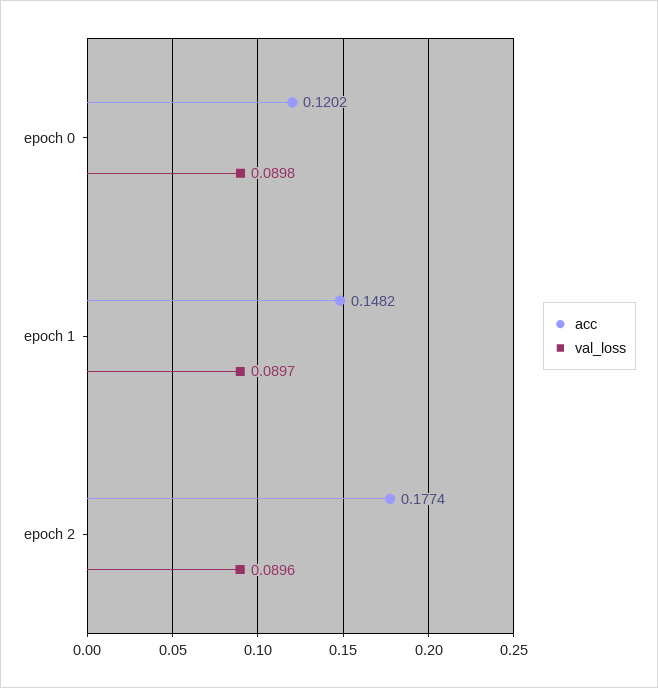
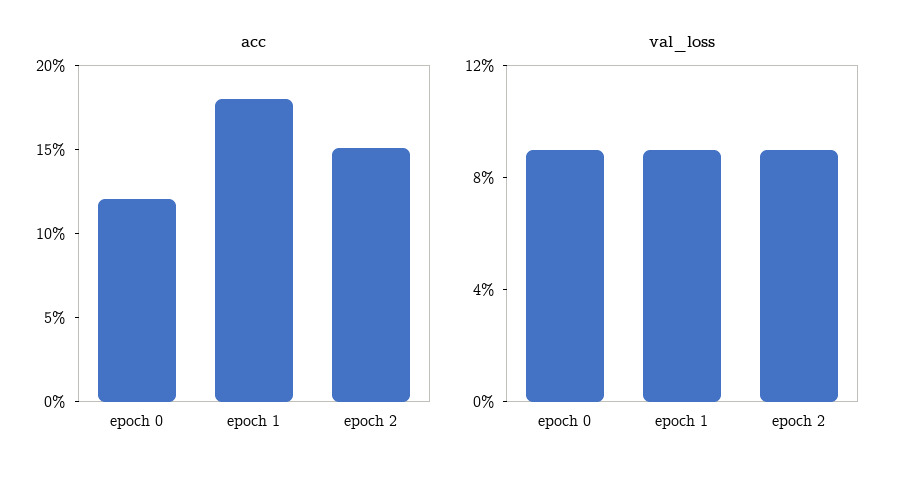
acc, epoch 1: 0.1482 -> 0.18
acc, epoch 2: 0.1774 -> 0.15

